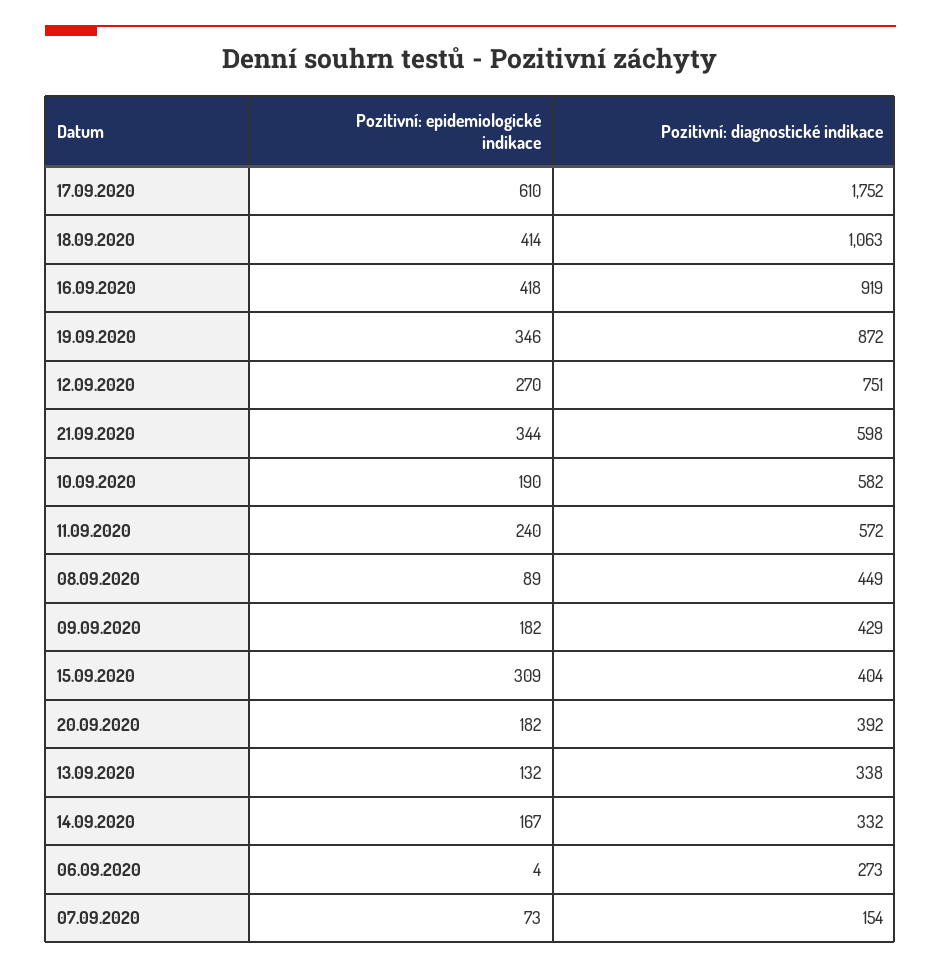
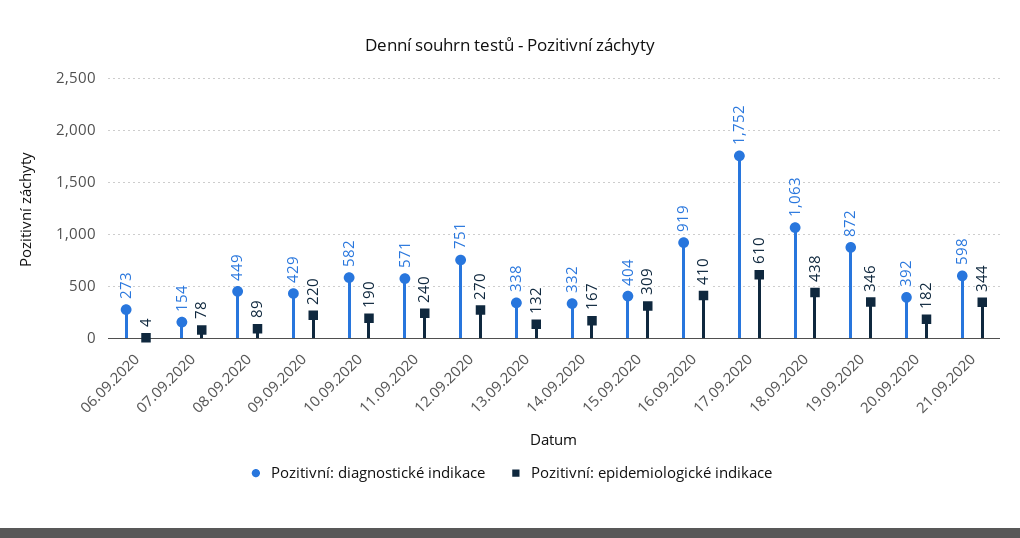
Pozitivní: epidemiologické indikace, 18.09.2020: 414 -> 438
Pozitivní: epidemiologické indikace, 16.09.2020: 418 -> 410
Pozitivní: diagnostické indikace, 11.09.2020: 572 -> 571
Pozitivní: epidemiologické indikace, 09.09.2020: 182 -> 220
Pozitivní: epidemiologické indikace, 07.09.2020: 73 -> 78

